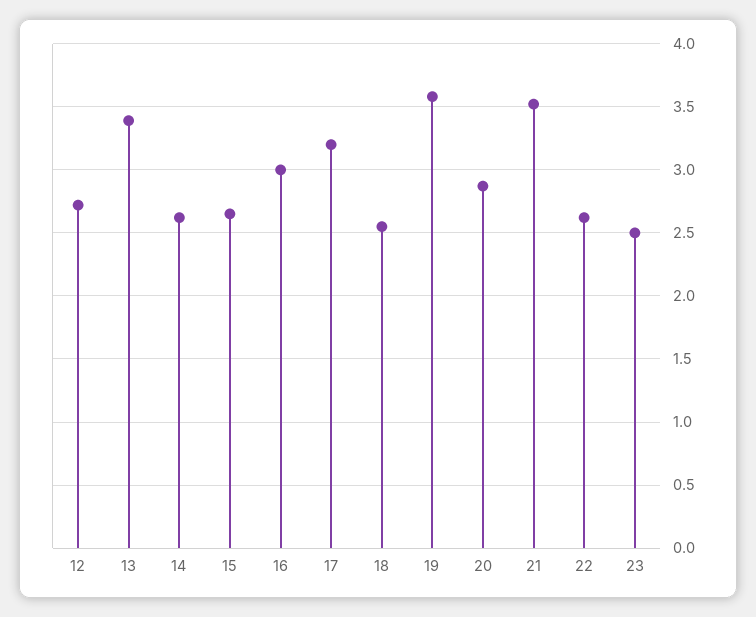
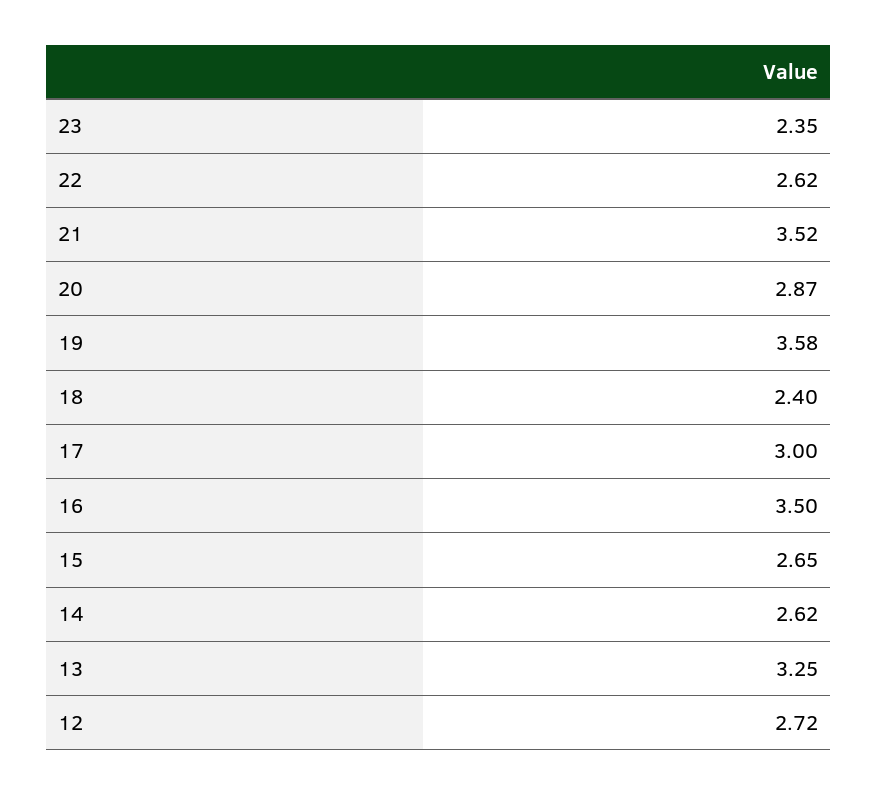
13: 3.4 -> 3.25
16: 3 -> 3.5
17: 3.2 -> 3
18: 2.55 -> 2.4
23: 2.5 -> 2.35

